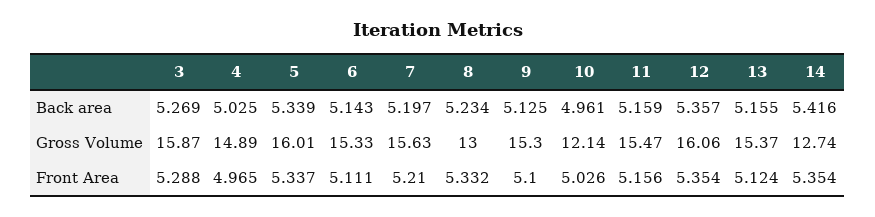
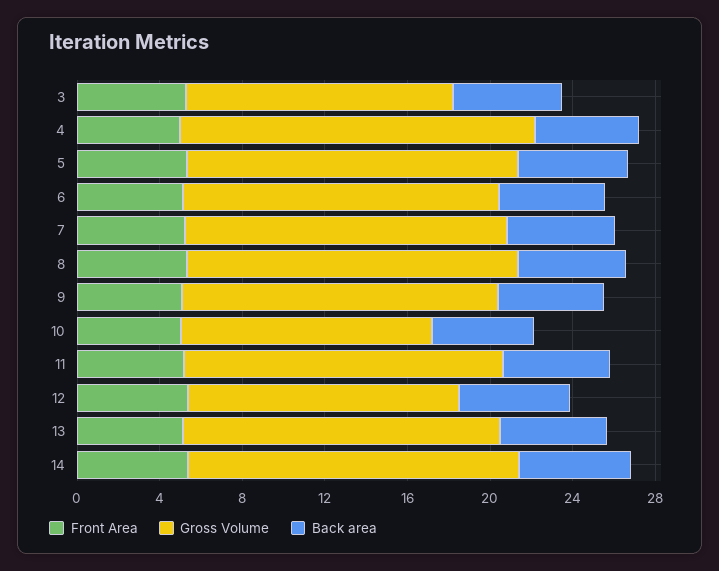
Gross Volume, 3: 15.87 -> 13
Gross Volume, 4: 14.89 -> 17
Gross Volume, 8: 13 -> 16
Gross Volume, 12: 16.06 -> 13
Gross Volume, 14: 12.74 -> 16

